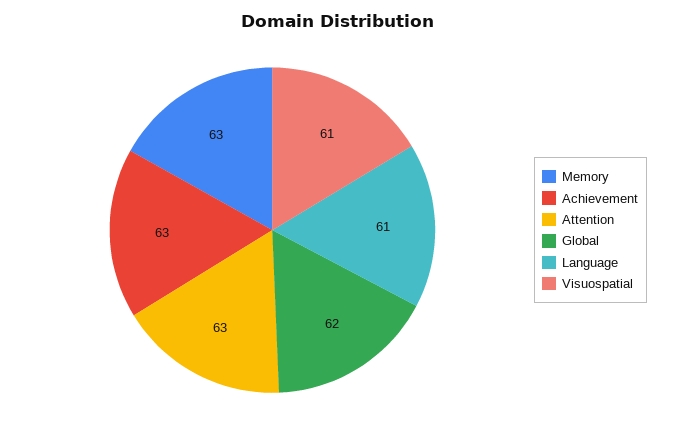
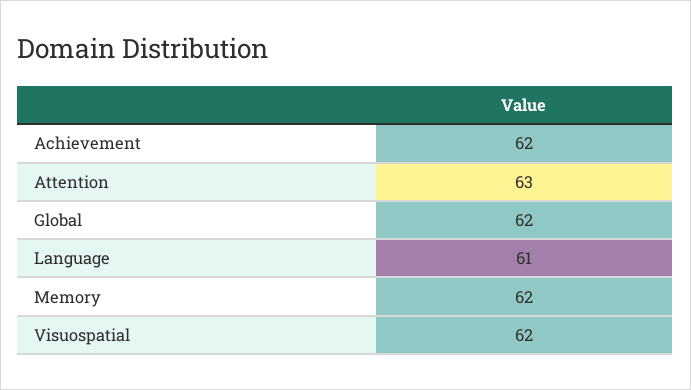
Memory: 63 -> 62
Achievement: 63 -> 62
Visuospatial: 61 -> 62

